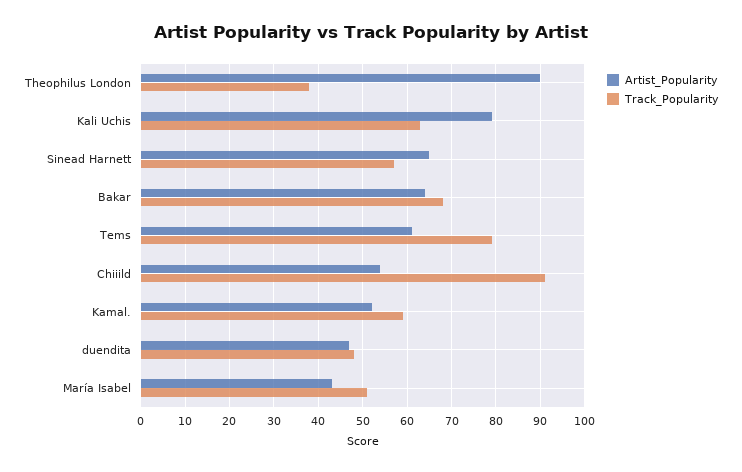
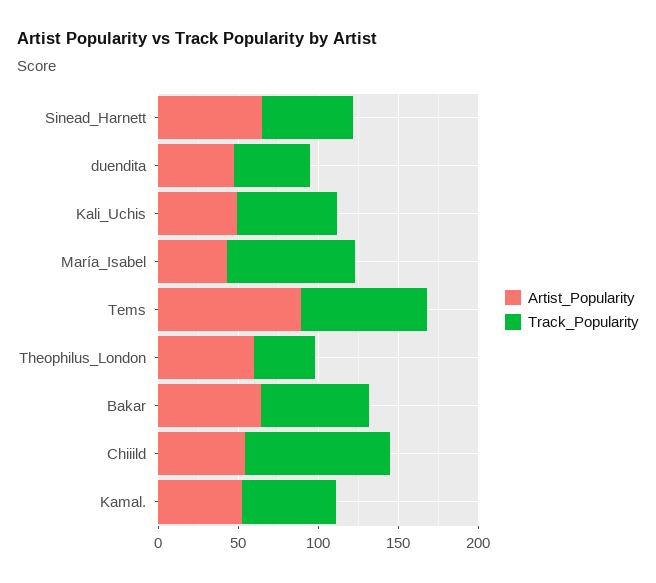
Artist_Popularity, Theophilus London: 90 -> 60
Artist_Popularity, Kali Uchis: 80 -> 50
Artist_Popularity, Tems: 60 -> 90
Track_Popularity, María Isabel: 50 -> 80

